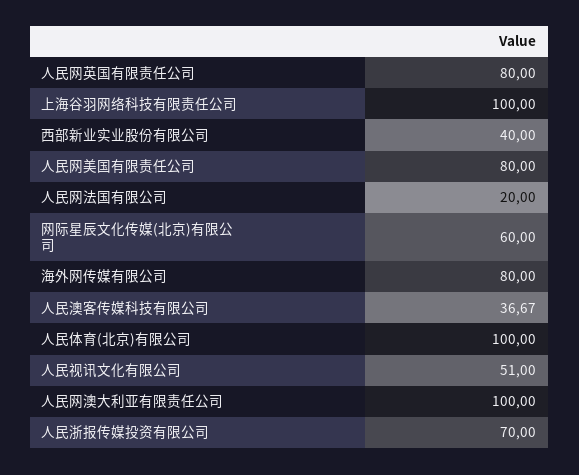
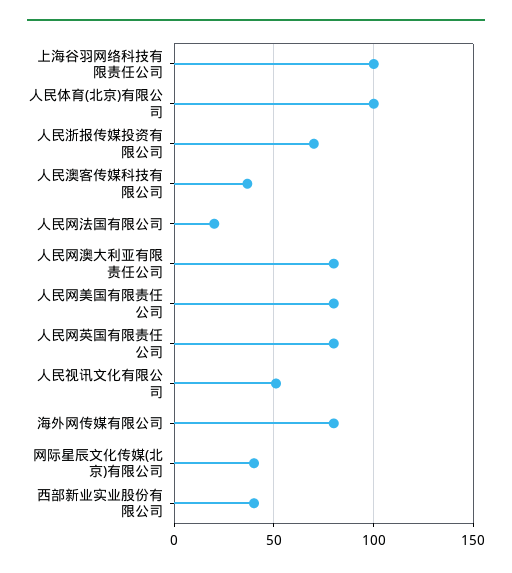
网际星辰文化传媒(北京)有限公司: 60 -> 40
人民网澳大利亚有限责任公司: 100 -> 80

